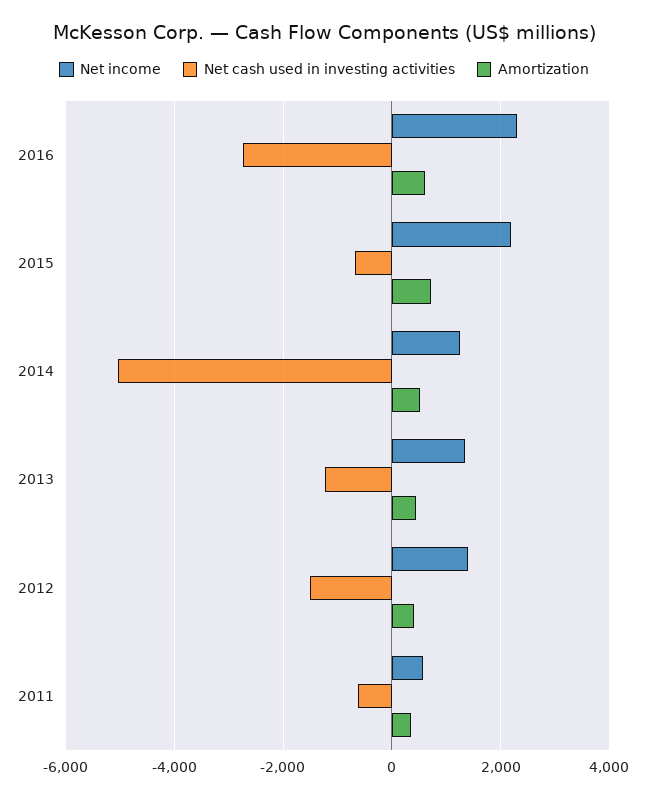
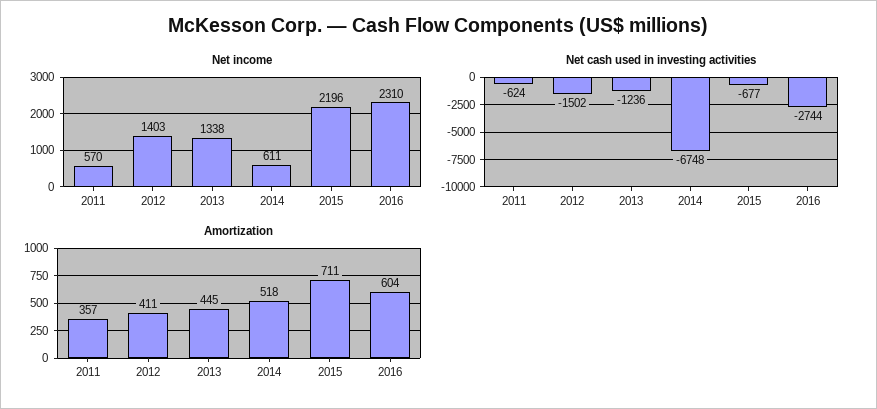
Net income, 2014: 1200 -> 611
Net cash used in investing activities, 2014: -5000 -> -6748

